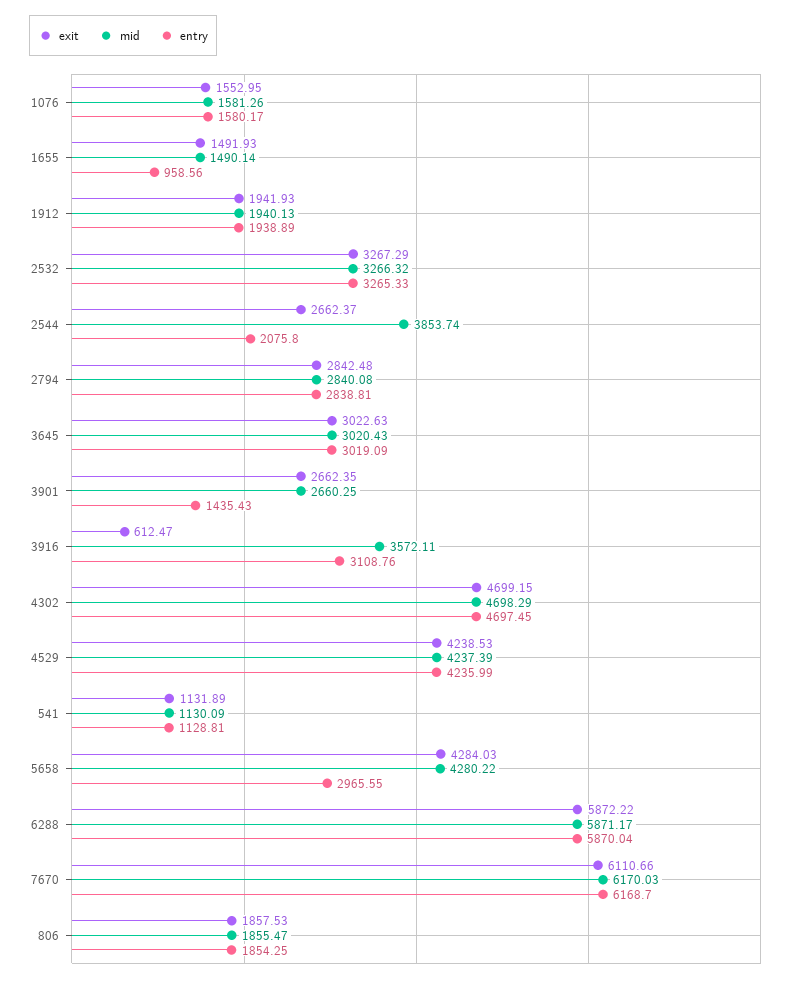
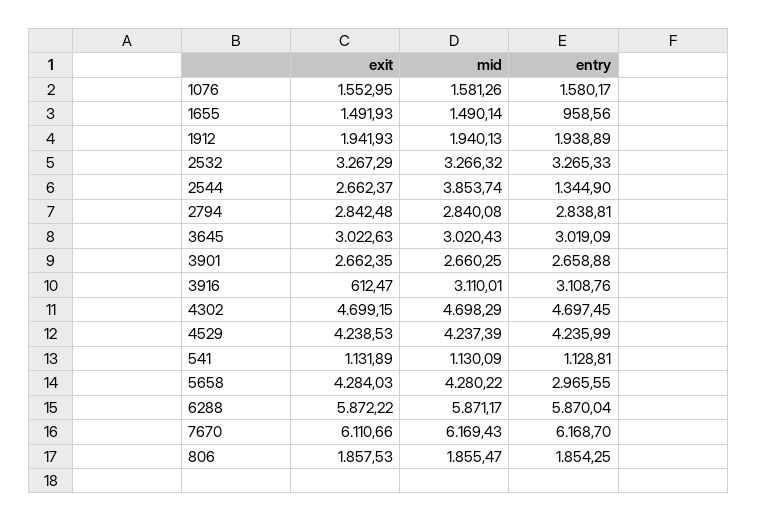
entry, 2544: 2075.8 -> 1344.9
entry, 3901: 1435.43 -> 2658.88
mid, 3916: 3572.11 -> 3110.01
mid, 7670: 6170.03 -> 6169.43

